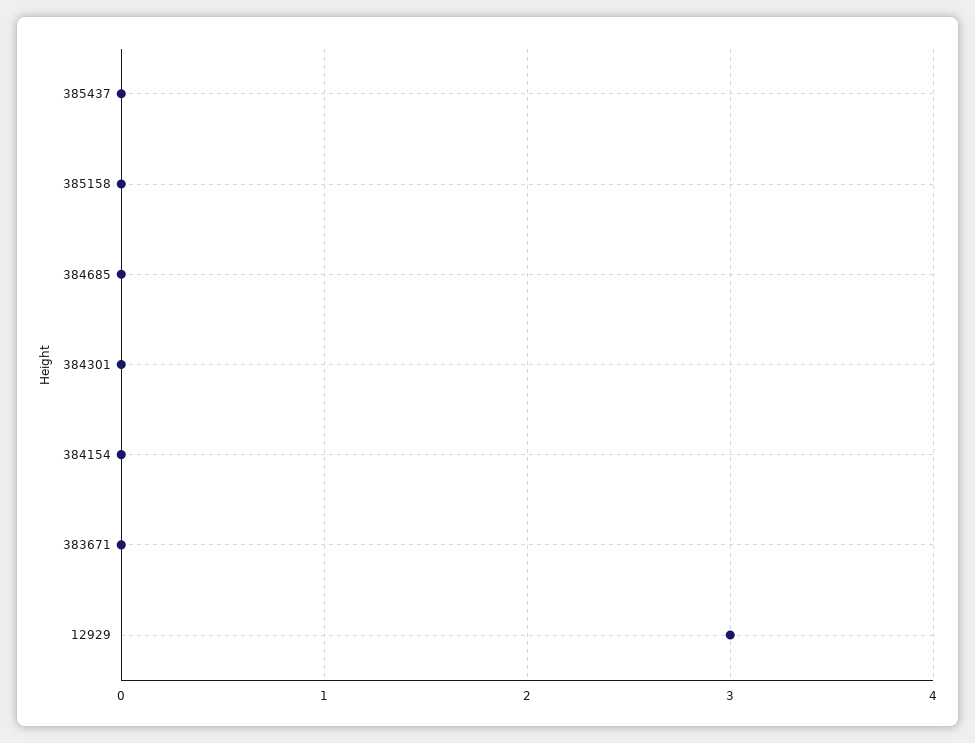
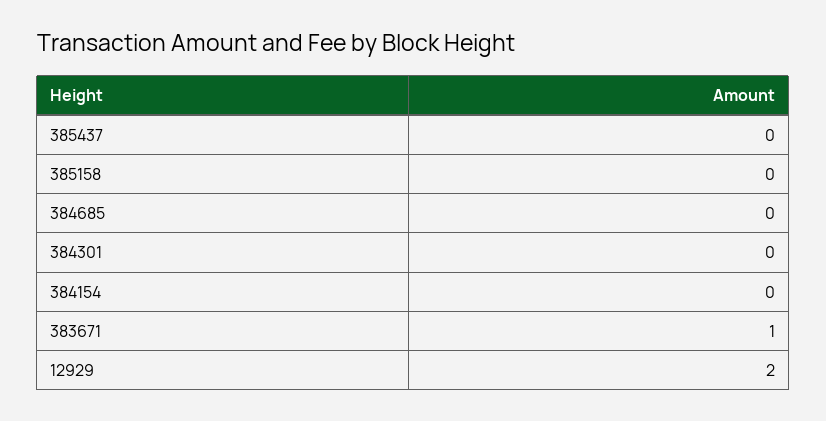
383671: 0 -> 1
12929: 3 -> 2

